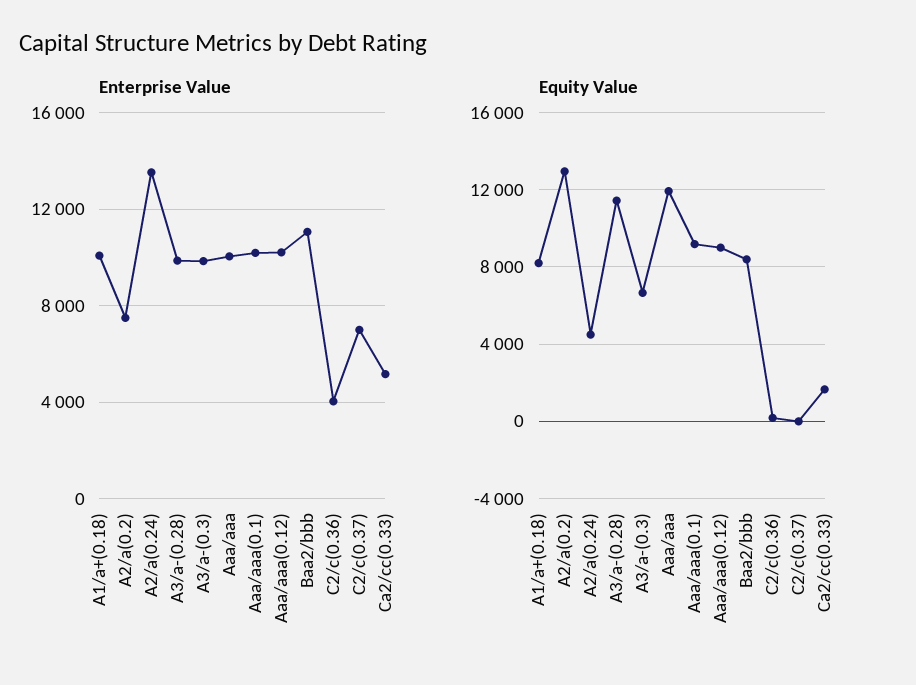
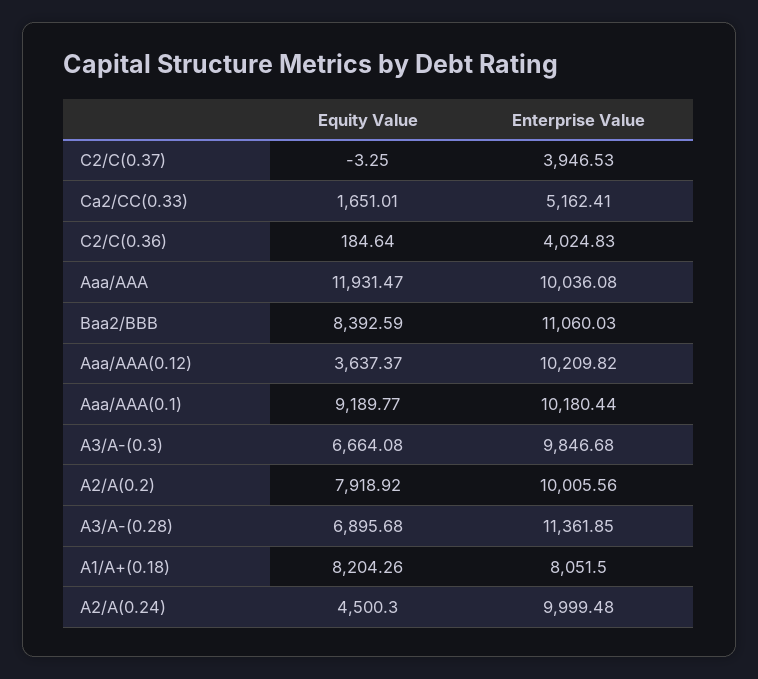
Enterprise Value, A1/a+(0.18): 10000 -> 8051.5
Enterprise Value, A2/a(0.2): 7500 -> 10005.56
Enterprise Value, A2/a(0.24): 13500 -> 9999.48
Enterprise Value, A3/a-(0.28): 10000 -> 11361.85
Enterprise Value, C2/c(0.37): 7000 -> 3946.53
Equity Value, A2/a(0.2): 13000 -> 7918.92
Equity Value, A3/a-(0.28): 11500 -> 6895.68
Equity Value, Aaa/aaa(0.12): 9000 -> 3637.37

